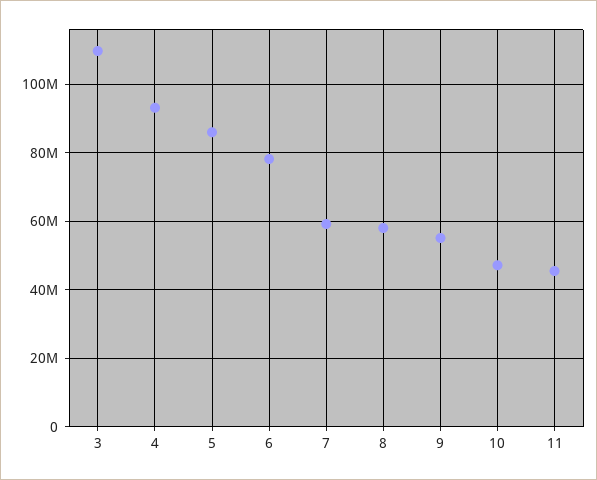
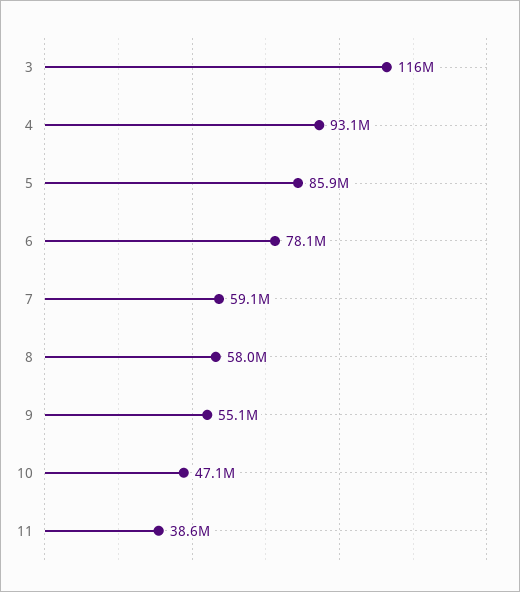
3: 110000000 -> 116000000
11: 46000000 -> 38600000

